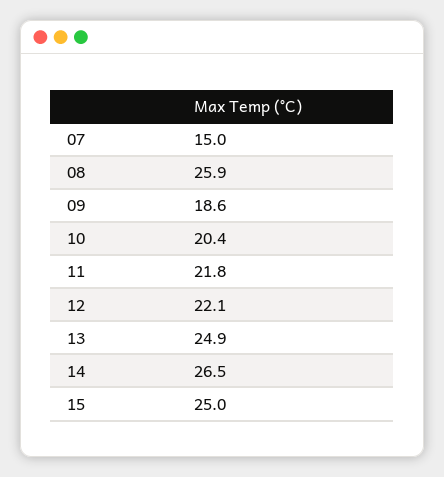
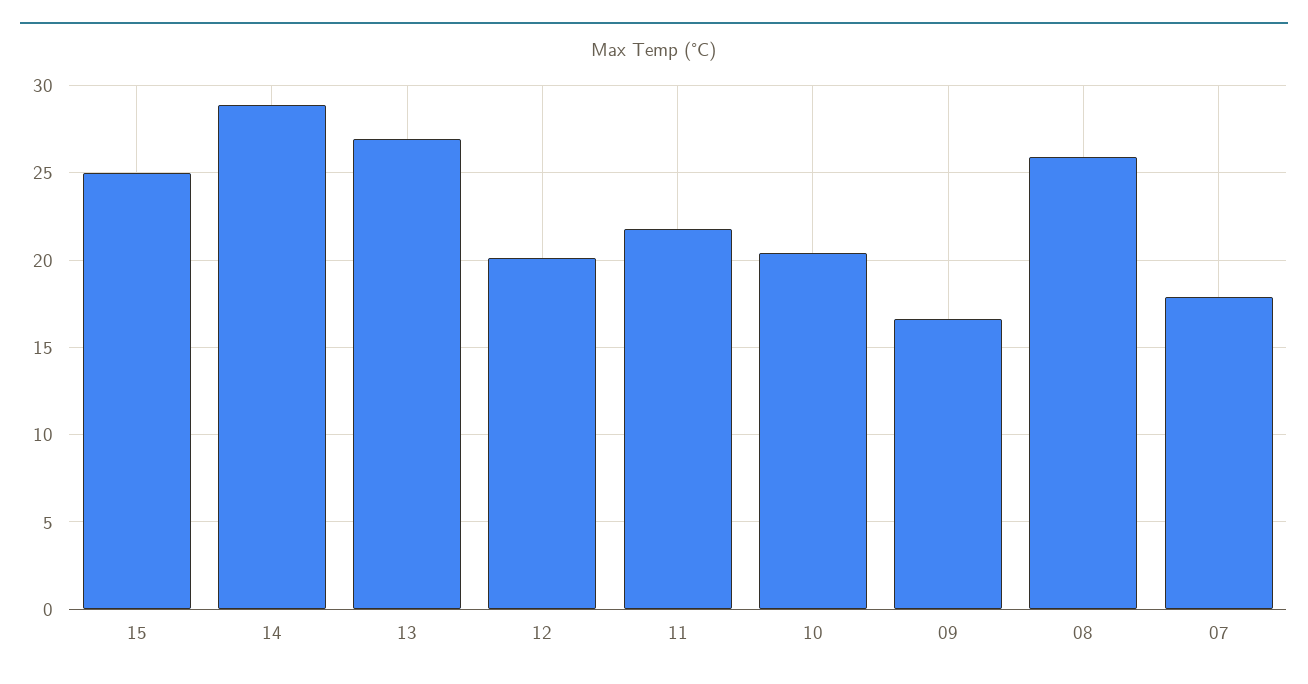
07: 15 -> 18
09: 18.6 -> 16.5
12: 22.1 -> 20
13: 24.9 -> 27
14: 26.5 -> 29

